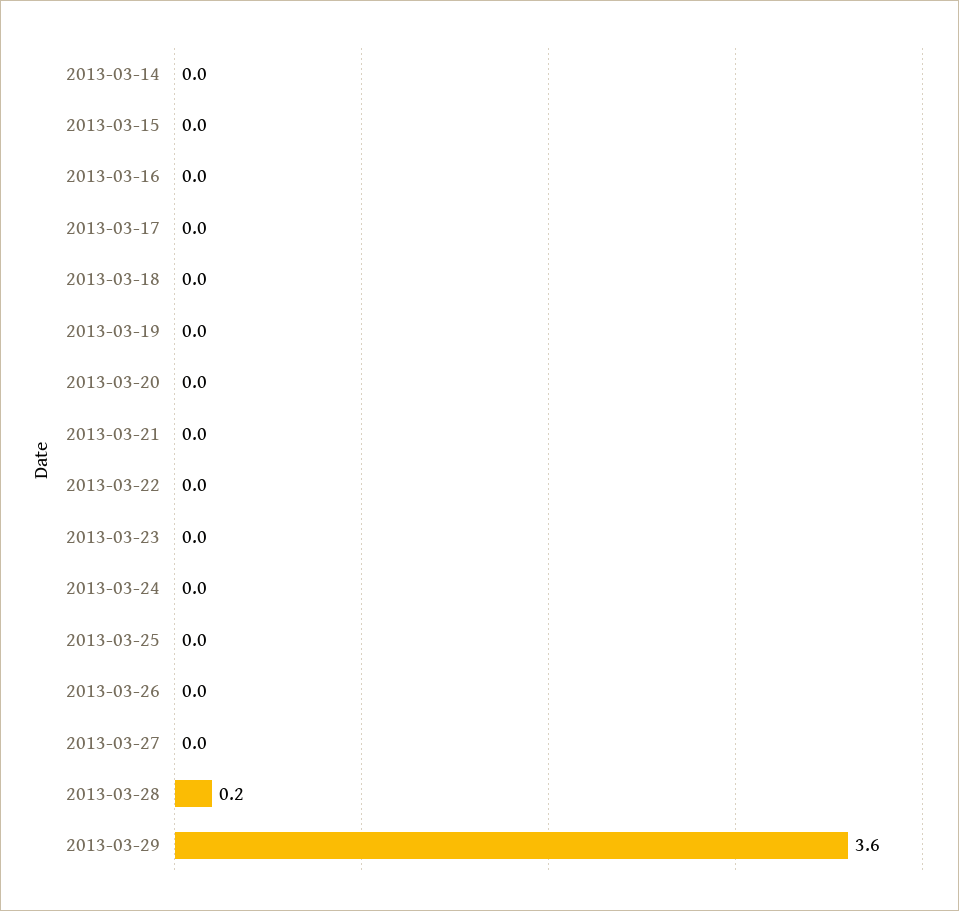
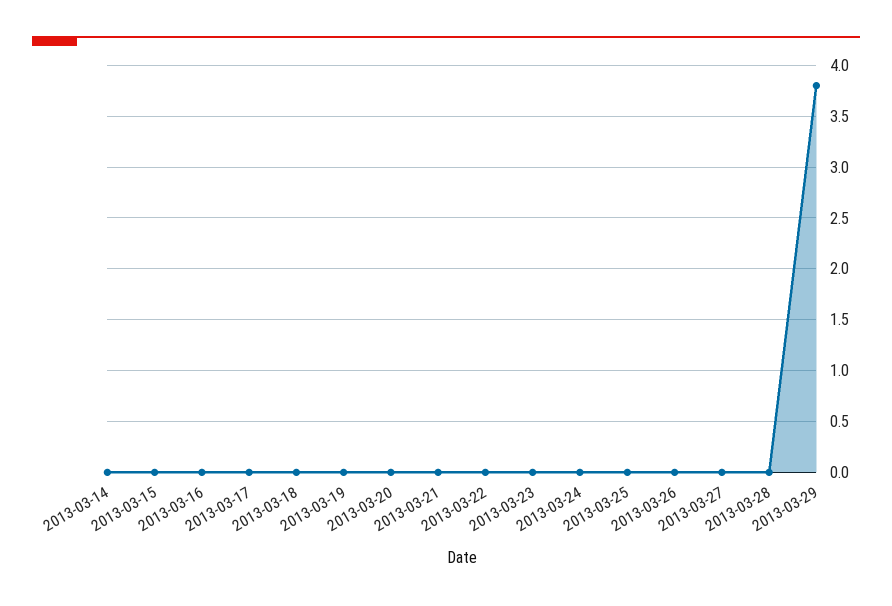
2013-03-28: 0.2 -> 0
2013-03-29: 3.6 -> 3.8

